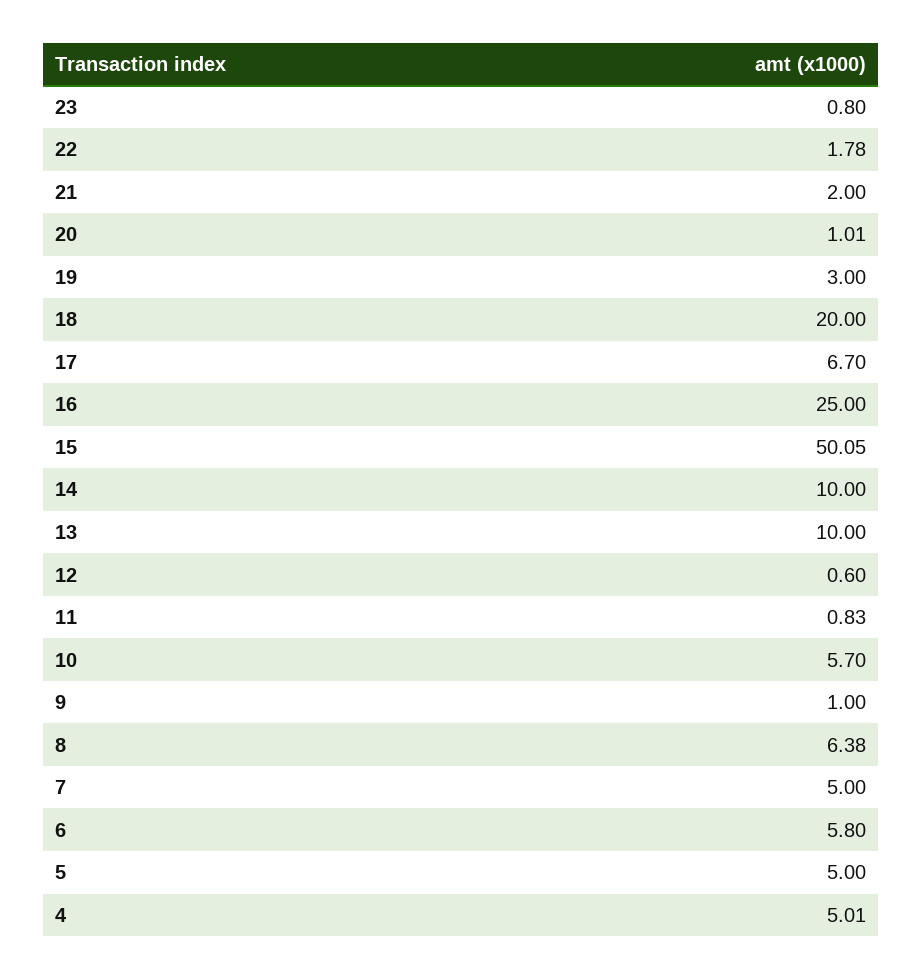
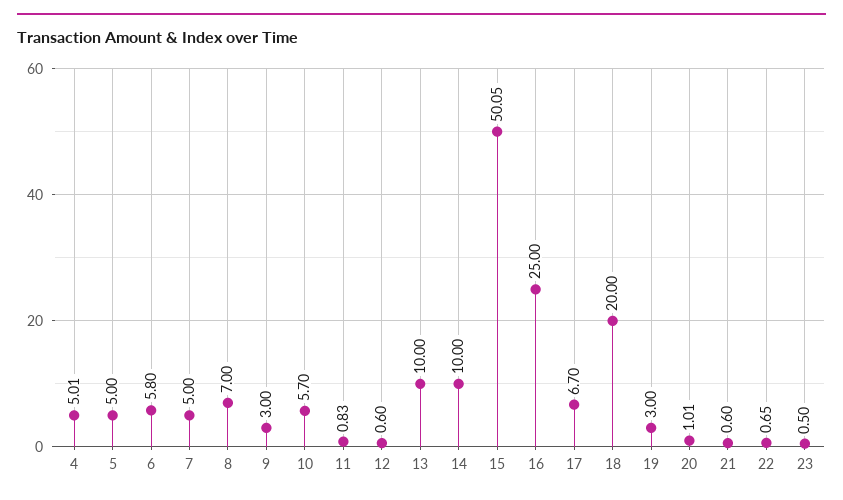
23: 0.8 -> 0.5
22: 1.78 -> 0.65
21: 2 -> 0.6
9: 1 -> 3
8: 6.38 -> 7

